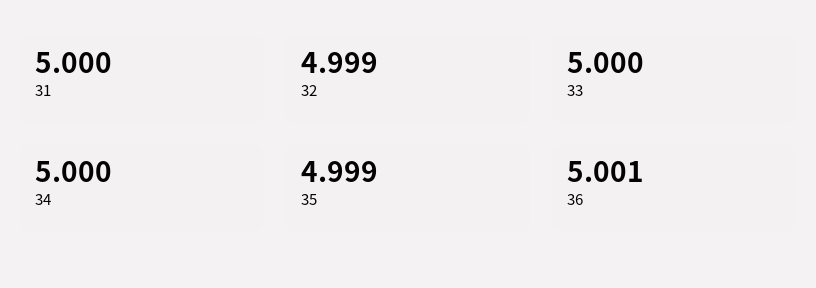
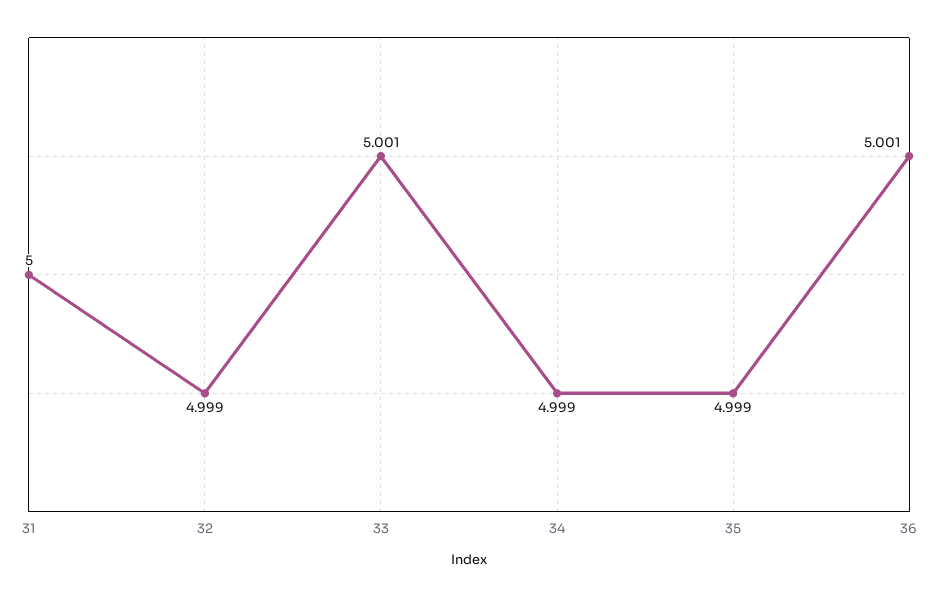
33: 5 -> 5.001
34: 5 -> 4.999

